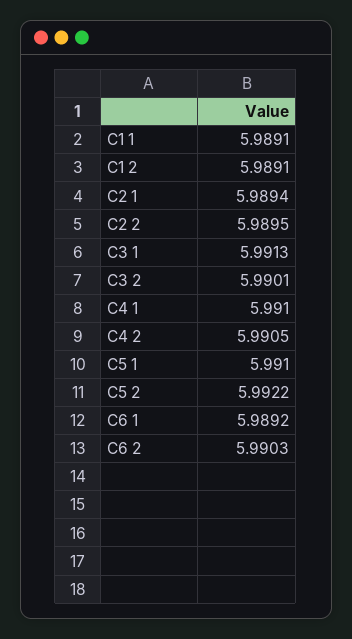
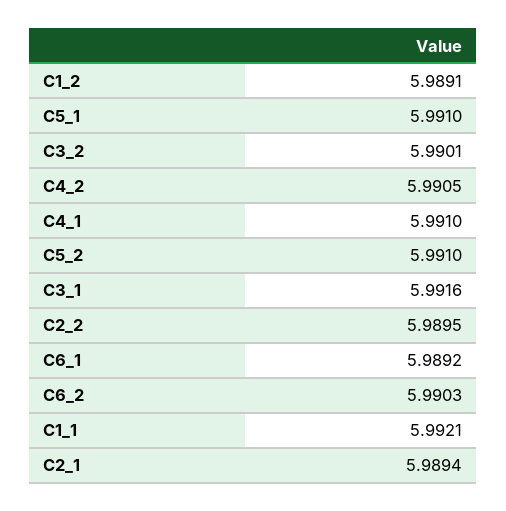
C1 1: 5.9891 -> 5.9921
C3 1: 5.9913 -> 5.9916
C5 2: 5.9922 -> 5.991

